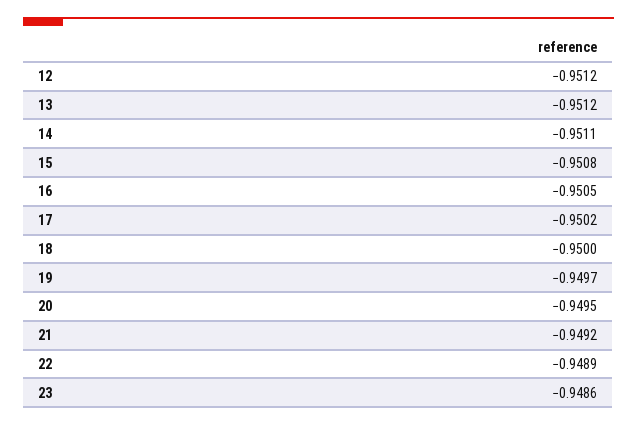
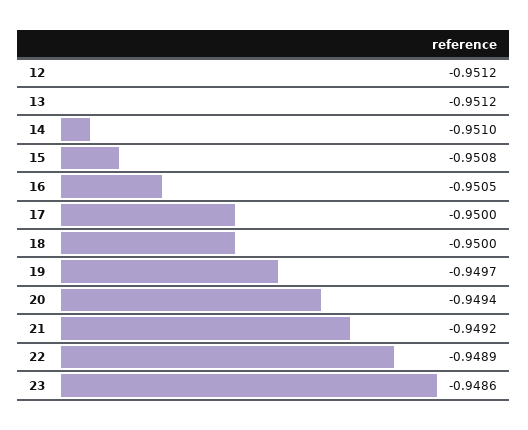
14: -0.9511 -> -0.951
17: -0.9502 -> -0.95
20: -0.9495 -> -0.9494

